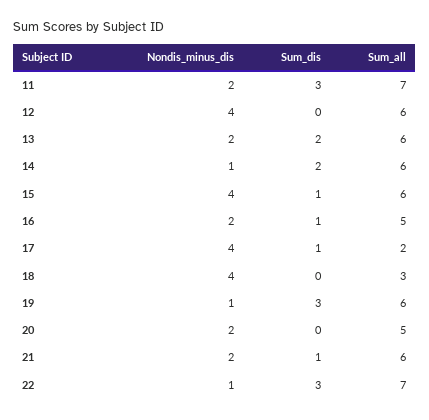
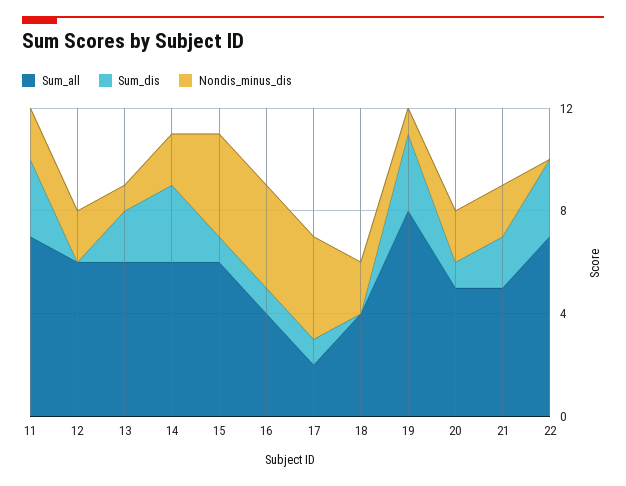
Nondis_minus_dis, 12: 4 -> 2
Nondis_minus_dis, 13: 2 -> 1
Nondis_minus_dis, 14: 1 -> 2
Sum_dis, 14: 2 -> 3
Nondis_minus_dis, 16: 2 -> 4
Sum_all, 16: 5 -> 4
Nondis_minus_dis, 18: 4 -> 2
Sum_all, 18: 3 -> 4
Sum_all, 19: 6 -> 8
Sum_dis, 20: 0 -> 1
Sum_dis, 21: 1 -> 2
Sum_all, 21: 6 -> 5
Nondis_minus_dis, 22: 1 -> 0

